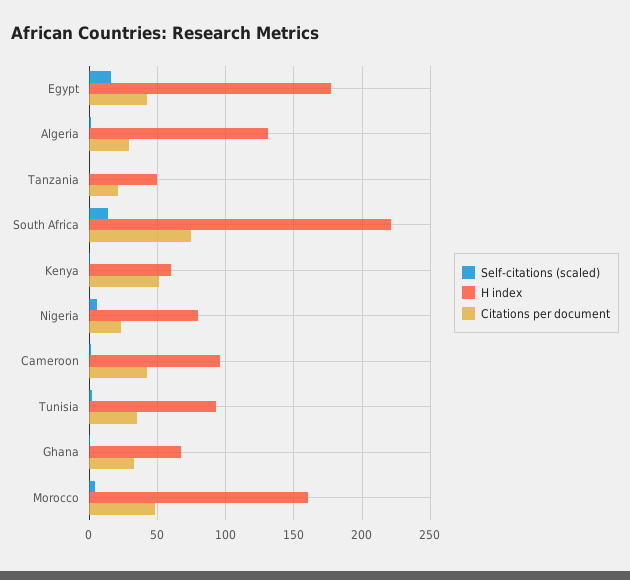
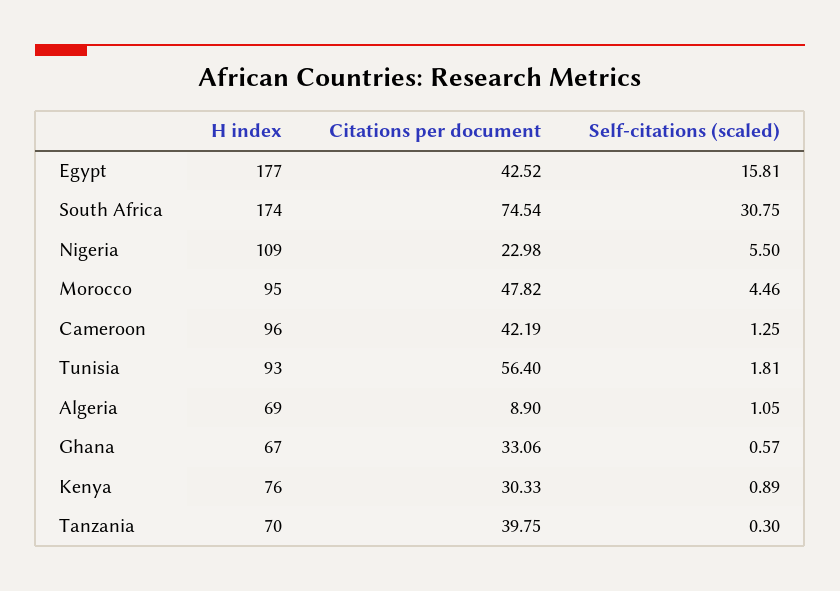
H index, Algeria: 130 -> 69
Citations per document, Algeria: 30 -> 8.9
H index, Tanzania: 50 -> 70
Citations per document, Tanzania: 20 -> 39.75
Self-citations (scaled), South Africa: 15 -> 30.75
H index, South Africa: 220 -> 174
H index, Kenya: 60 -> 76
Citations per document, Kenya: 50 -> 30.33
H index, Nigeria: 80 -> 109
Citations per document, Tunisia: 35 -> 56.4
H index, Morocco: 160 -> 95

